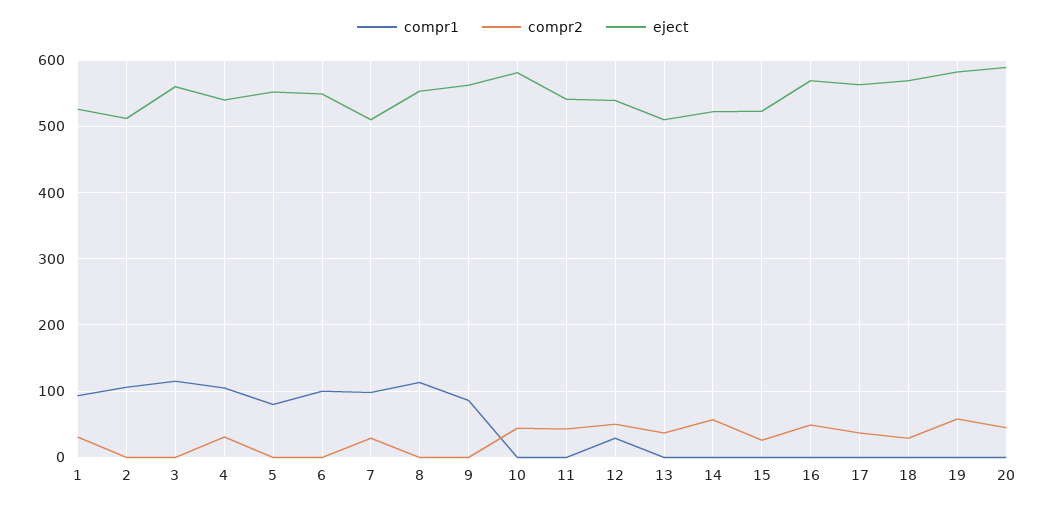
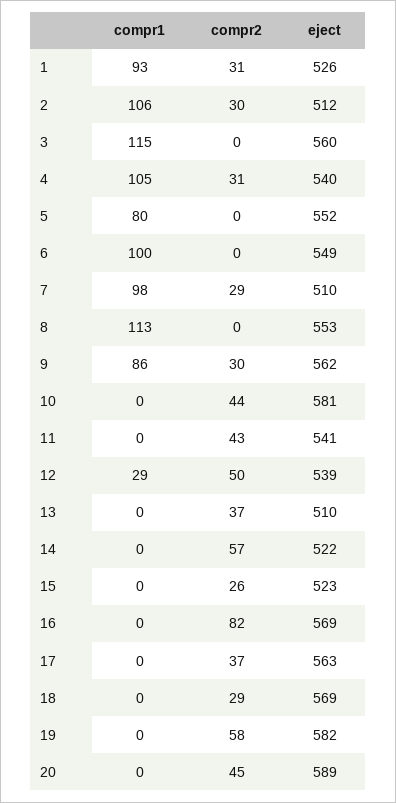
compr2, 2: 0 -> 30
compr2, 9: 0 -> 30
compr2, 16: 50 -> 82

